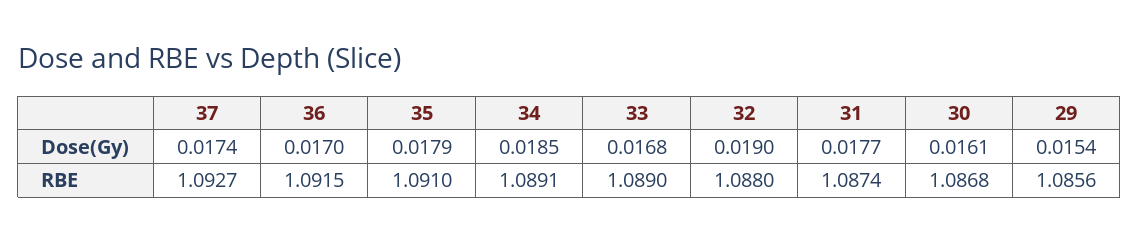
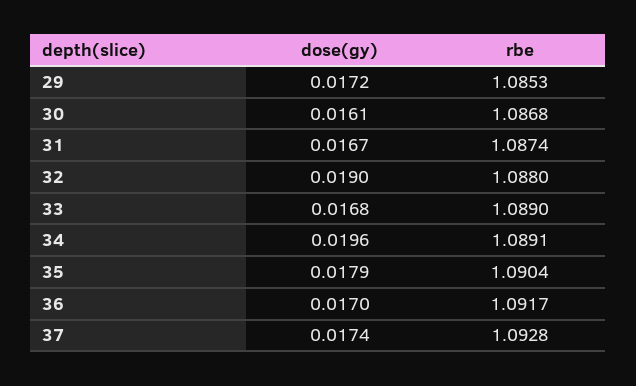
34, Dose(Gy): 0.0185 -> 0.0196
31, Dose(Gy): 0.0177 -> 0.0167
29, Dose(Gy): 0.0154 -> 0.0172
37, RBE: 1.0927 -> 1.0928
36, RBE: 1.0915 -> 1.0917
35, RBE: 1.091 -> 1.0904
29, RBE: 1.0856 -> 1.0853

